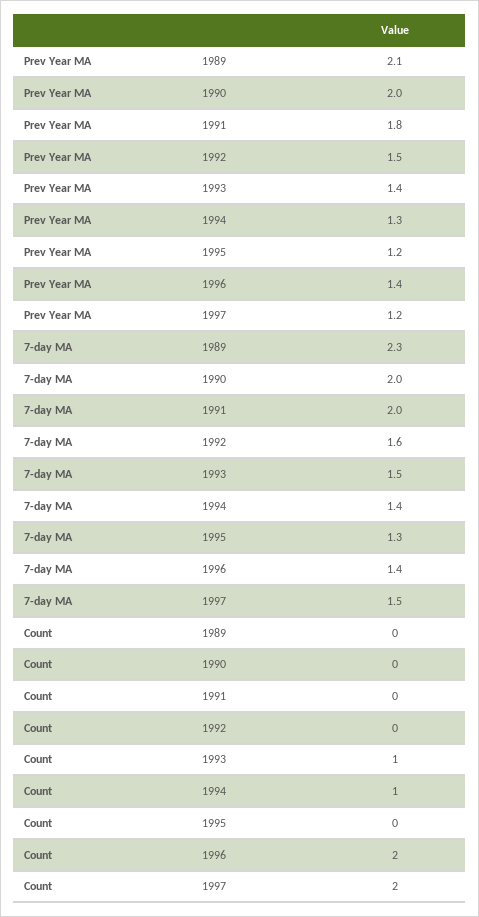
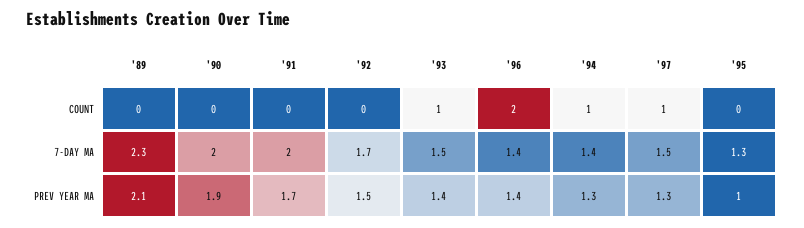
Prev Year MA, 1990: 2 -> 1.9
Prev Year MA, 1991: 1.8 -> 1.7
Prev Year MA, 1995: 1.2 -> 1
Prev Year MA, 1997: 1.2 -> 1.3
7-day MA, 1992: 1.6 -> 1.7
Count, 1997: 2 -> 1

